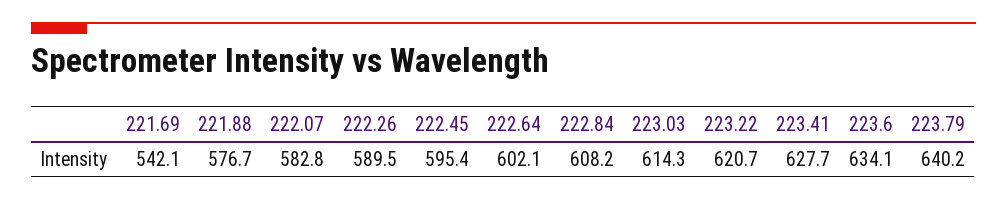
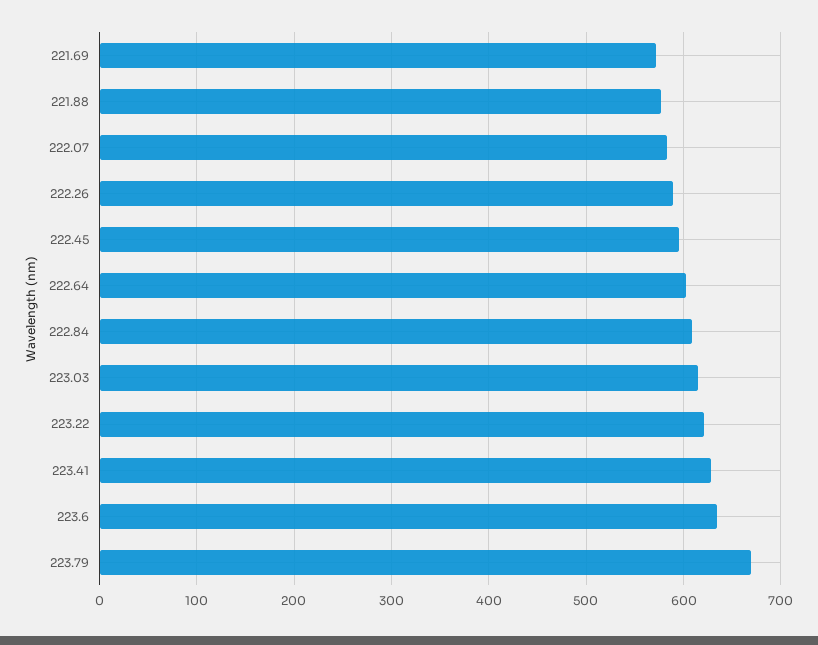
221.69: 542.1 -> 570
223.79: 640.2 -> 670

